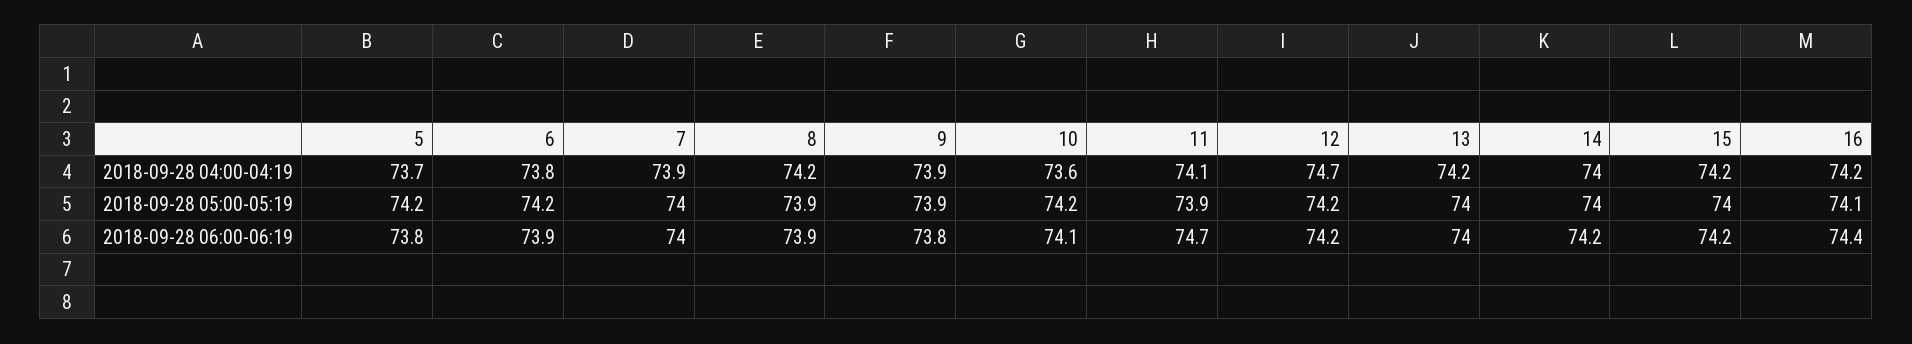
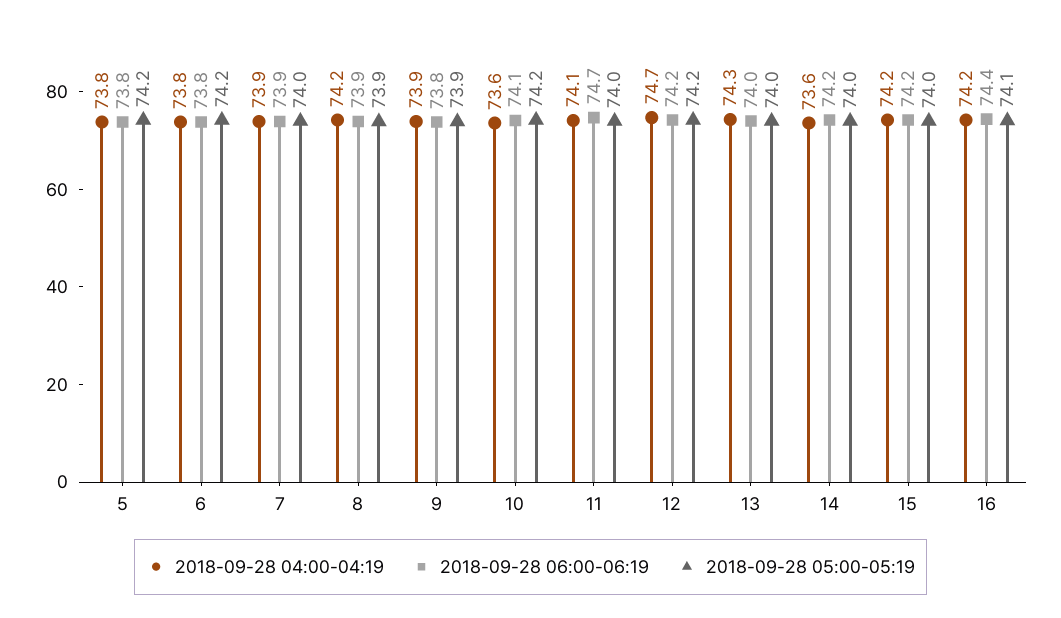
2018-09-28 04:00-04:19, 5: 73.7 -> 73.8
2018-09-28 04:00-04:19, 13: 74.2 -> 74.3
2018-09-28 04:00-04:19, 14: 74 -> 73.6
2018-09-28 05:00-05:19, 11: 73.9 -> 74
2018-09-28 06:00-06:19, 6: 73.9 -> 73.8
2018-09-28 06:00-06:19, 7: 74 -> 73.9

